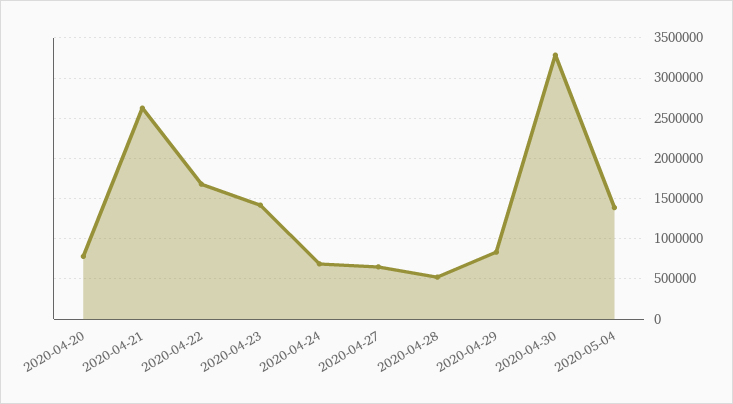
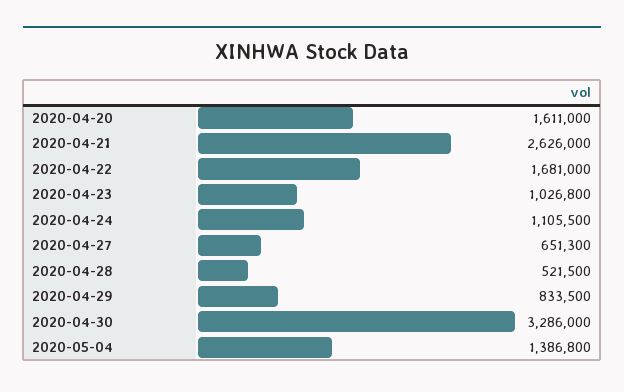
2020-04-20: 800000 -> 1611000
2020-04-23: 1400000 -> 1026800
2020-04-24: 700000 -> 1105500

